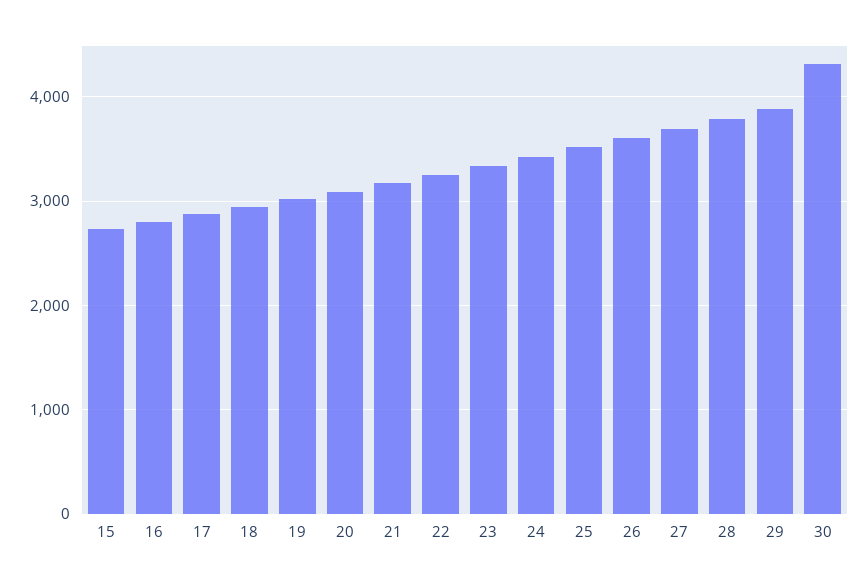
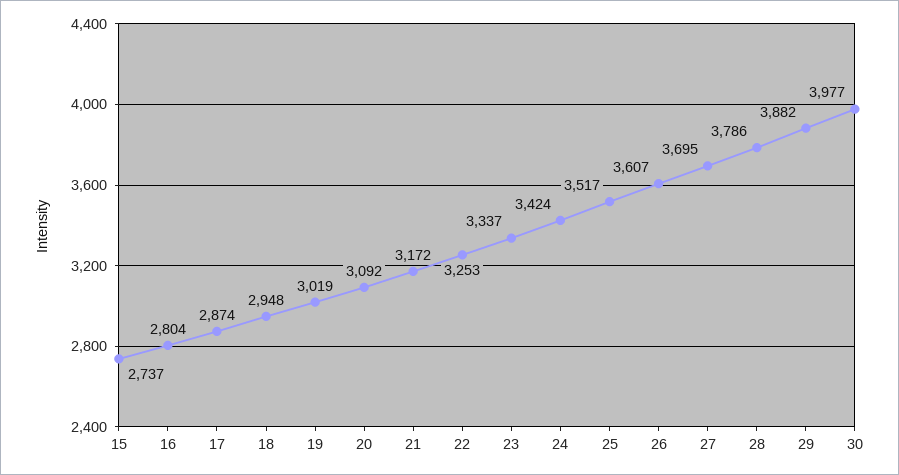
30: 4300 -> 3977

